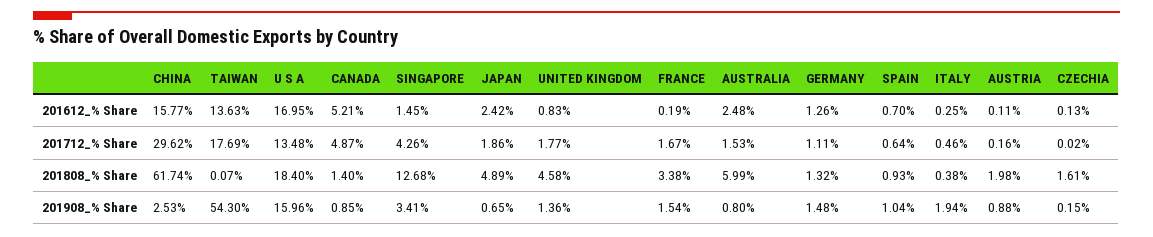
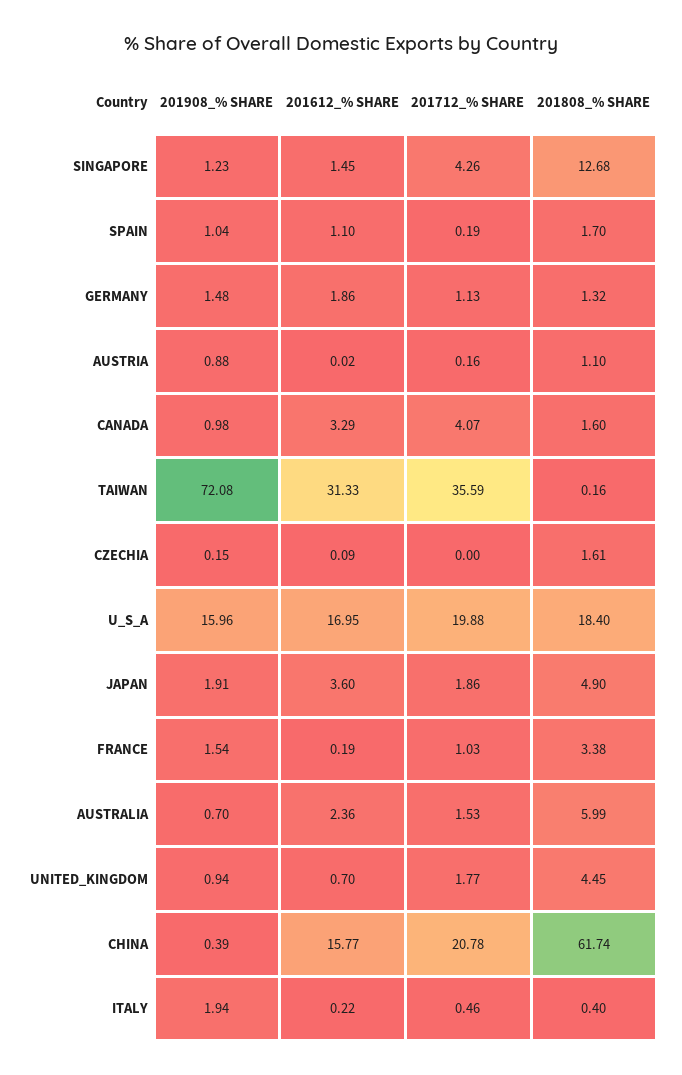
TAIWAN, 201612_% Share: 13.63 -> 31.33
CANADA, 201612_% Share: 5.21 -> 3.29
JAPAN, 201612_% Share: 2.42 -> 3.6
UNITED KINGDOM, 201612_% Share: 0.83 -> 0.7
AUSTRALIA, 201612_% Share: 2.48 -> 2.36
GERMANY, 201612_% Share: 1.26 -> 1.86
SPAIN, 201612_% Share: 0.7 -> 1.1
ITALY, 201612_% Share: 0.25 -> 0.22
AUSTRIA, 201612_% Share: 0.11 -> 0.02
CZECHIA, 201612_% Share: 0.13 -> 0.09
CHINA, 201712_% Share: 29.62 -> 20.78
TAIWAN, 201712_% Share: 17.69 -> 35.59
U S A, 201712_% Share: 13.48 -> 19.88
CANADA, 201712_% Share: 4.87 -> 4.07
FRANCE, 201712_% Share: 1.67 -> 1.03
GERMANY, 201712_% Share: 1.11 -> 1.13
SPAIN, 201712_% Share: 0.64 -> 0.19
CZECHIA, 201712_% Share: 0.02 -> 0
TAIWAN, 201808_% Share: 0.07 -> 0.16
CANADA, 201808_% Share: 1.4 -> 1.6
JAPAN, 201808_% Share: 4.89 -> 4.9
UNITED KINGDOM, 201808_% Share: 4.58 -> 4.45
SPAIN, 201808_% Share: 0.93 -> 1.7
ITALY, 201808_% Share: 0.38 -> 0.4
AUSTRIA, 201808_% Share: 1.98 -> 1.1
CHINA, 201908_% Share: 2.53 -> 0.39
TAIWAN, 201908_% Share: 54.3 -> 72.08
CANADA, 201908_% Share: 0.85 -> 0.98
SINGAPORE, 201908_% Share: 3.41 -> 1.23
JAPAN, 201908_% Share: 0.65 -> 1.91
UNITED KINGDOM, 201908_% Share: 1.36 -> 0.94
AUSTRALIA, 201908_% Share: 0.8 -> 0.7

